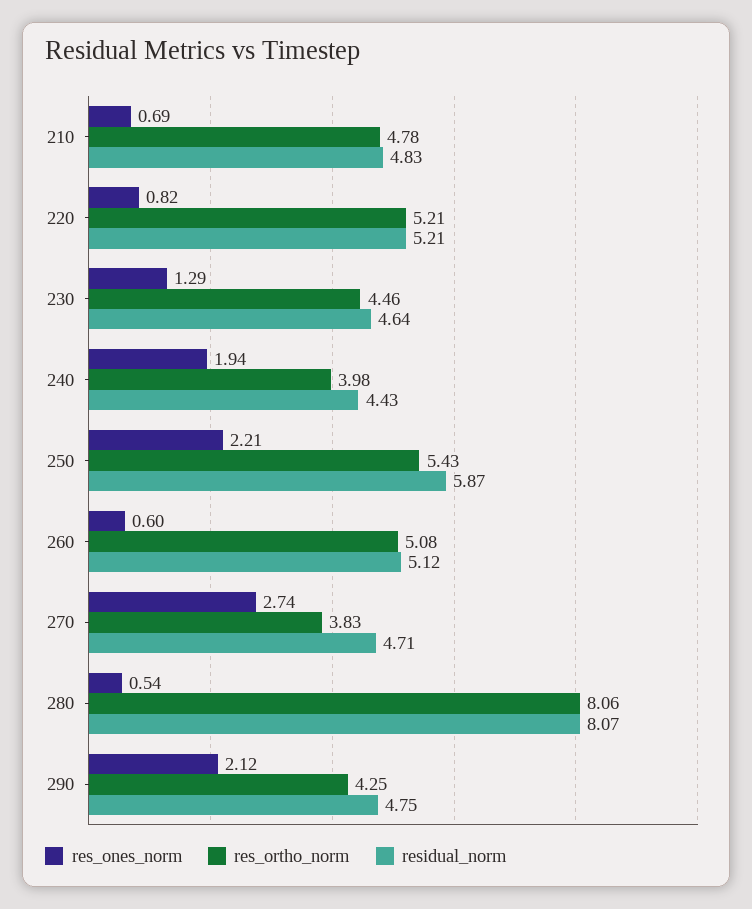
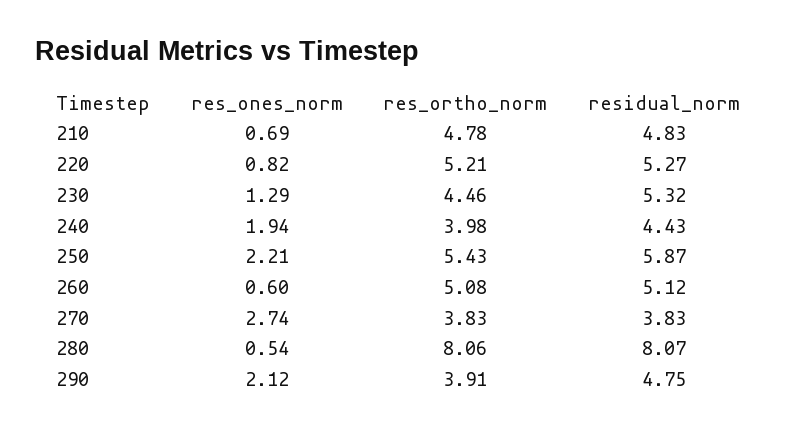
residual_norm, 220: 5.21 -> 5.27
residual_norm, 230: 4.64 -> 5.32
residual_norm, 270: 4.71 -> 3.83
res_ortho_norm, 290: 4.25 -> 3.91

